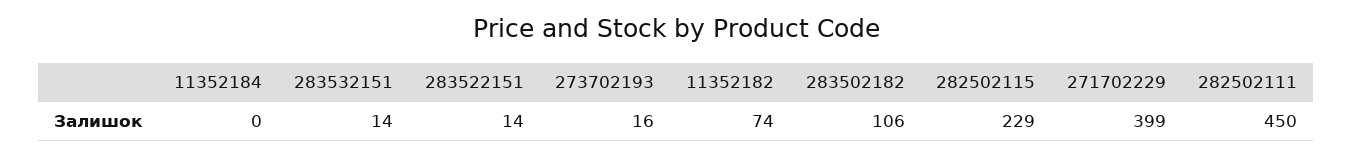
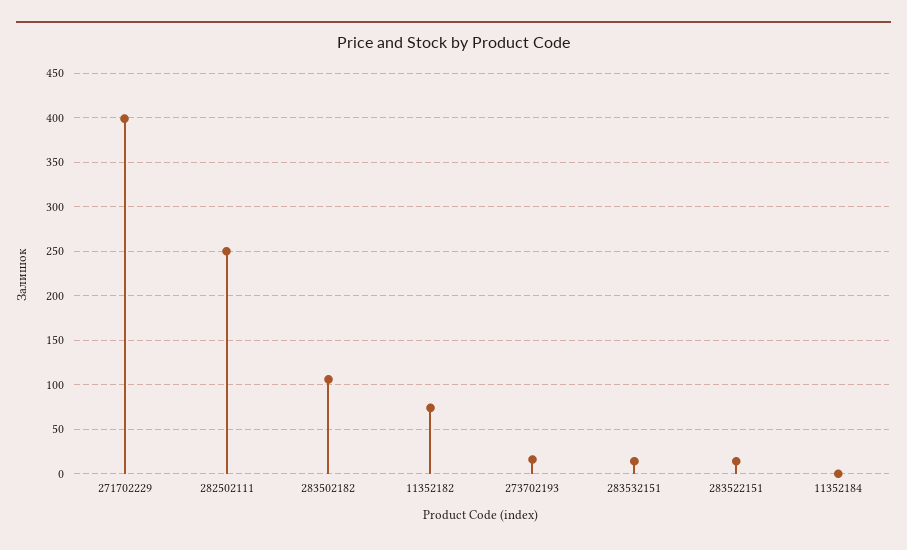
282502115: 229 -> none
282502111: 450 -> 250

